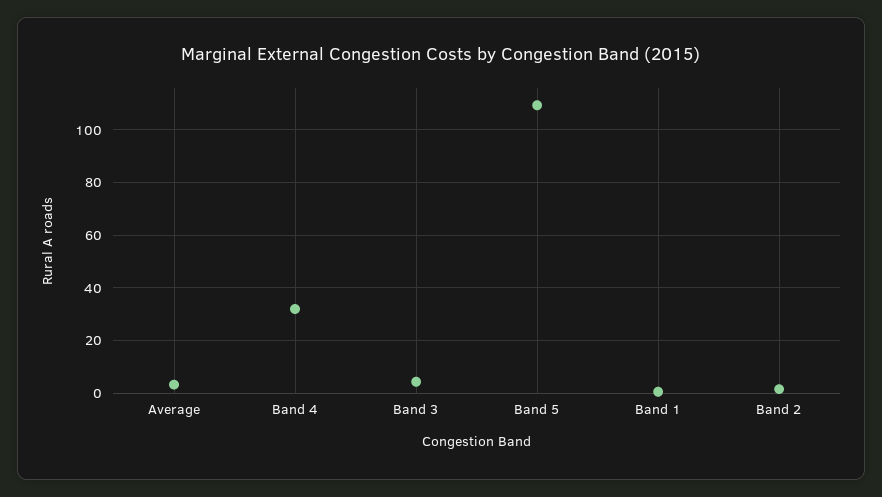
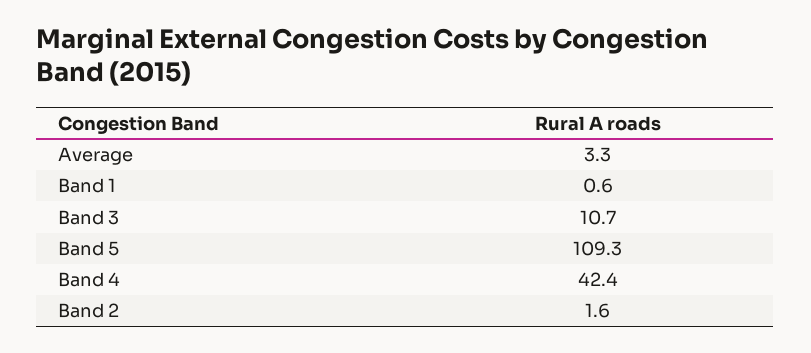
Band 4: 32.5 -> 42.4
Band 3: 5 -> 10.7

